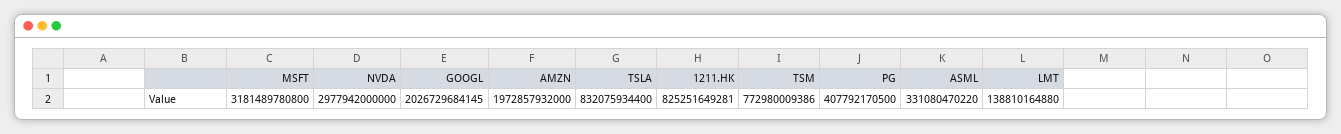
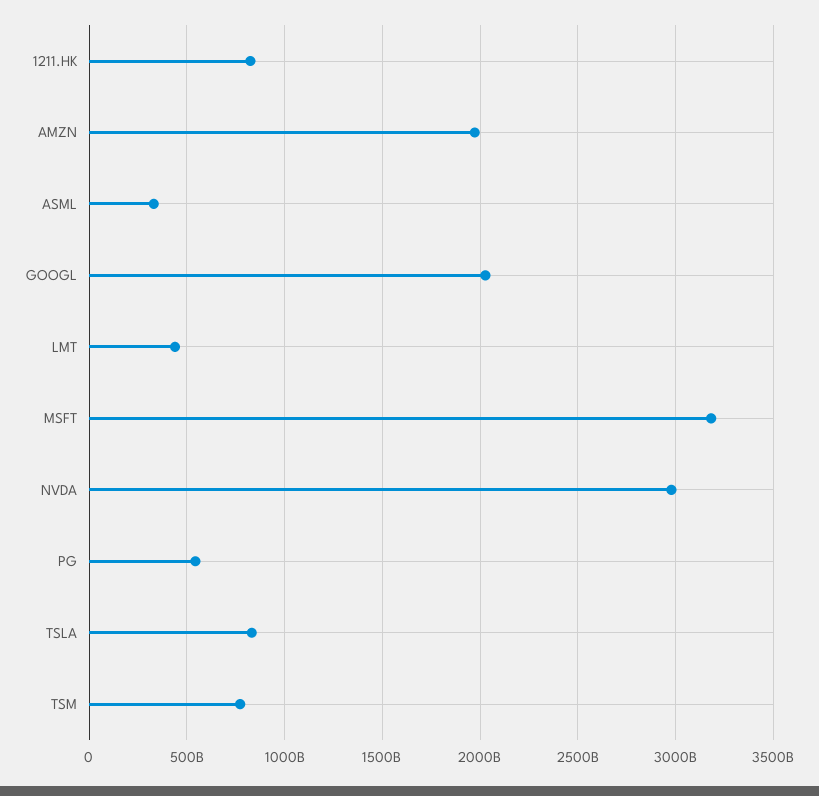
PG: 407792170500 -> 550000000000
LMT: 138810164880 -> 450000000000

